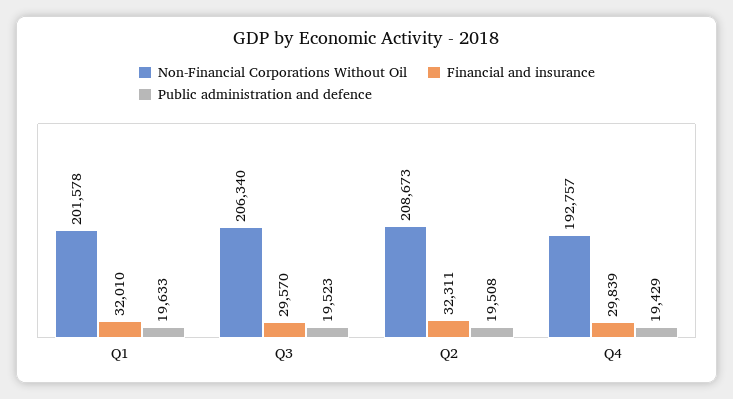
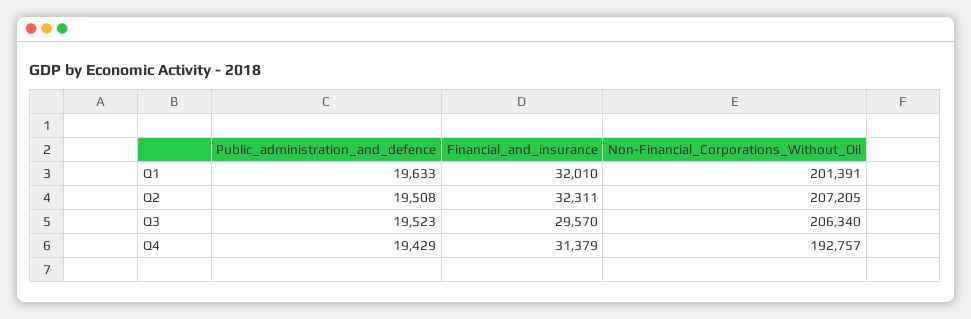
Non-Financial Corporations Without Oil, Q1: 201578 -> 201391
Non-Financial Corporations Without Oil, Q2: 208673 -> 207205
Financial and insurance, Q4: 29839 -> 31379

